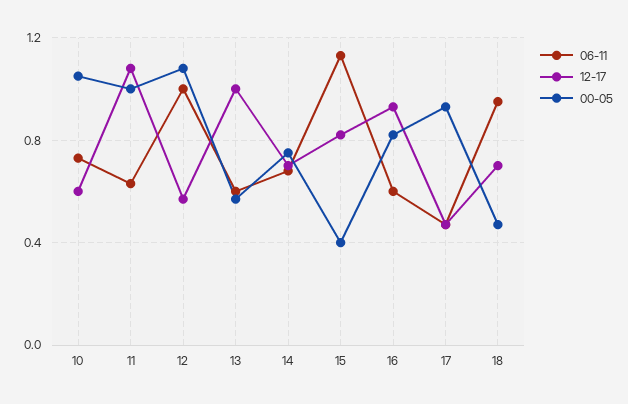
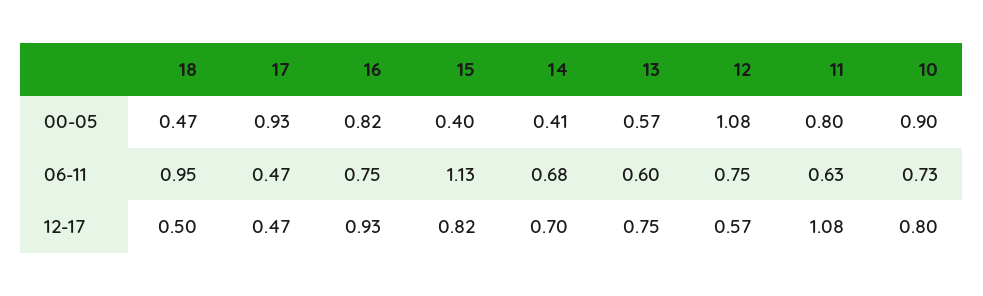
12-17, 10: 0.6 -> 0.8
00-05, 10: 1.05 -> 0.9
00-05, 11: 1 -> 0.8
06-11, 12: 1 -> 0.75
12-17, 13: 1 -> 0.75
00-05, 14: 0.75 -> 0.41
06-11, 16: 0.6 -> 0.75
12-17, 18: 0.7 -> 0.5

